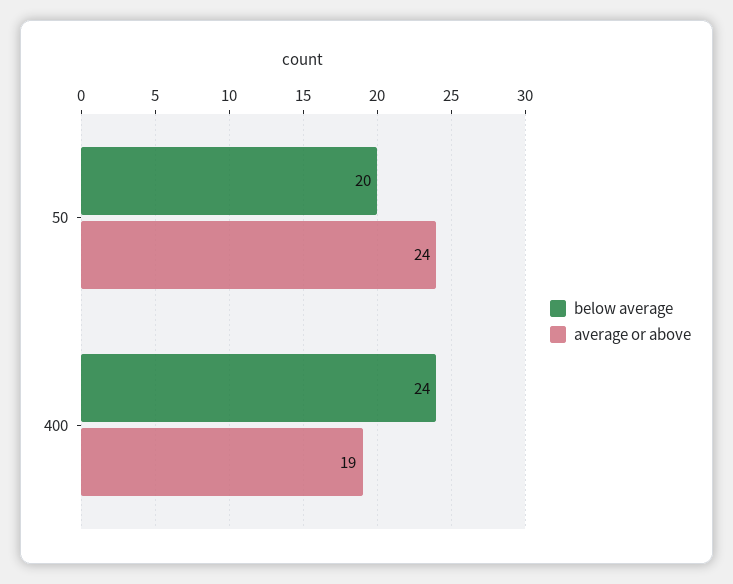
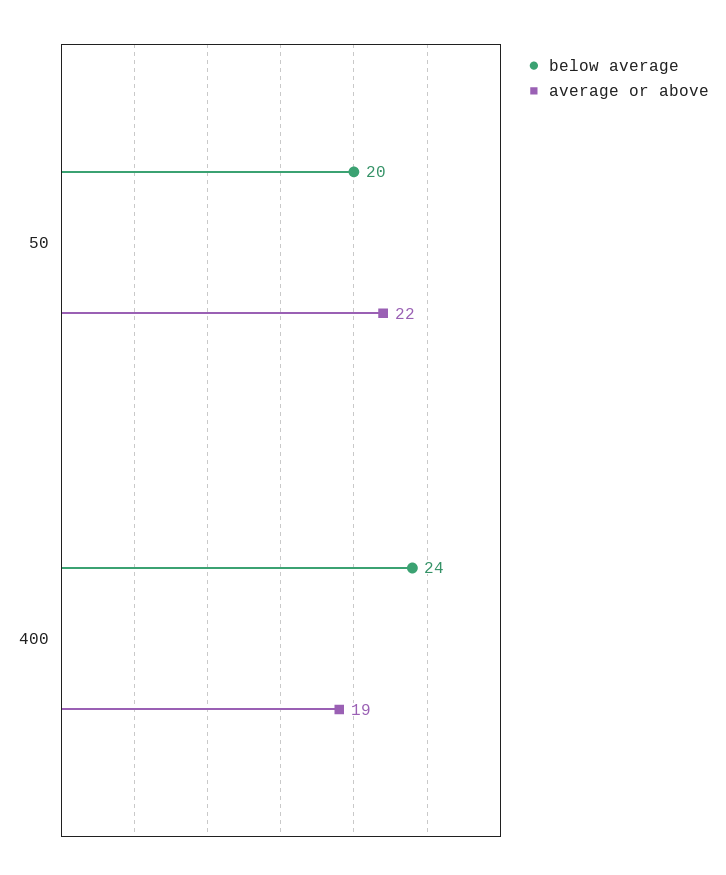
average or above, 50: 24 -> 22

